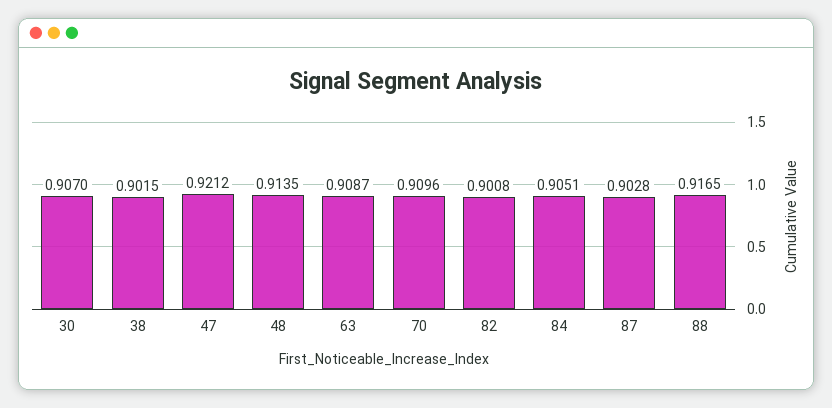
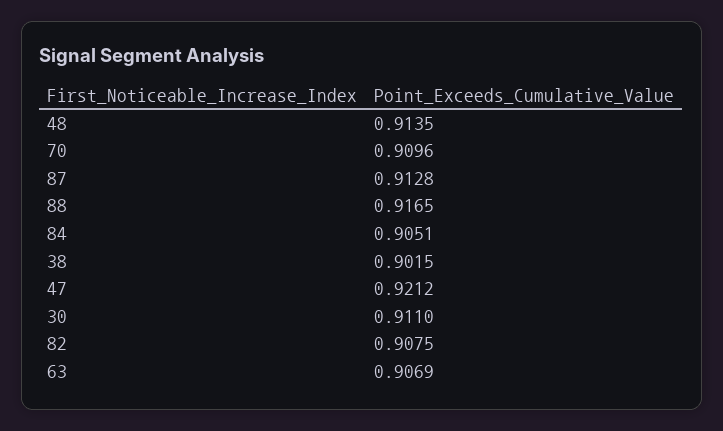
30: 0.907 -> 0.911
63: 0.9087 -> 0.9069
82: 0.9008 -> 0.9075
87: 0.9028 -> 0.9128

